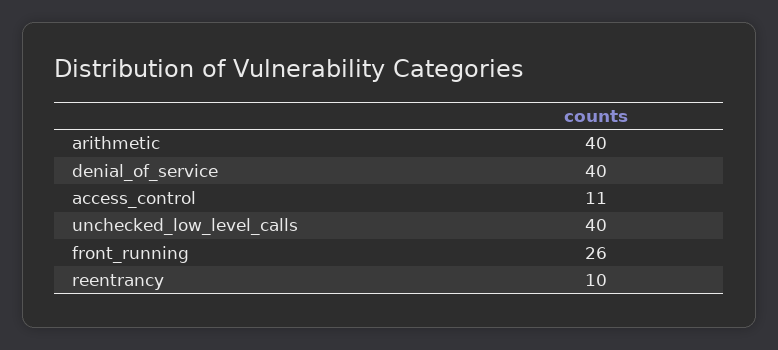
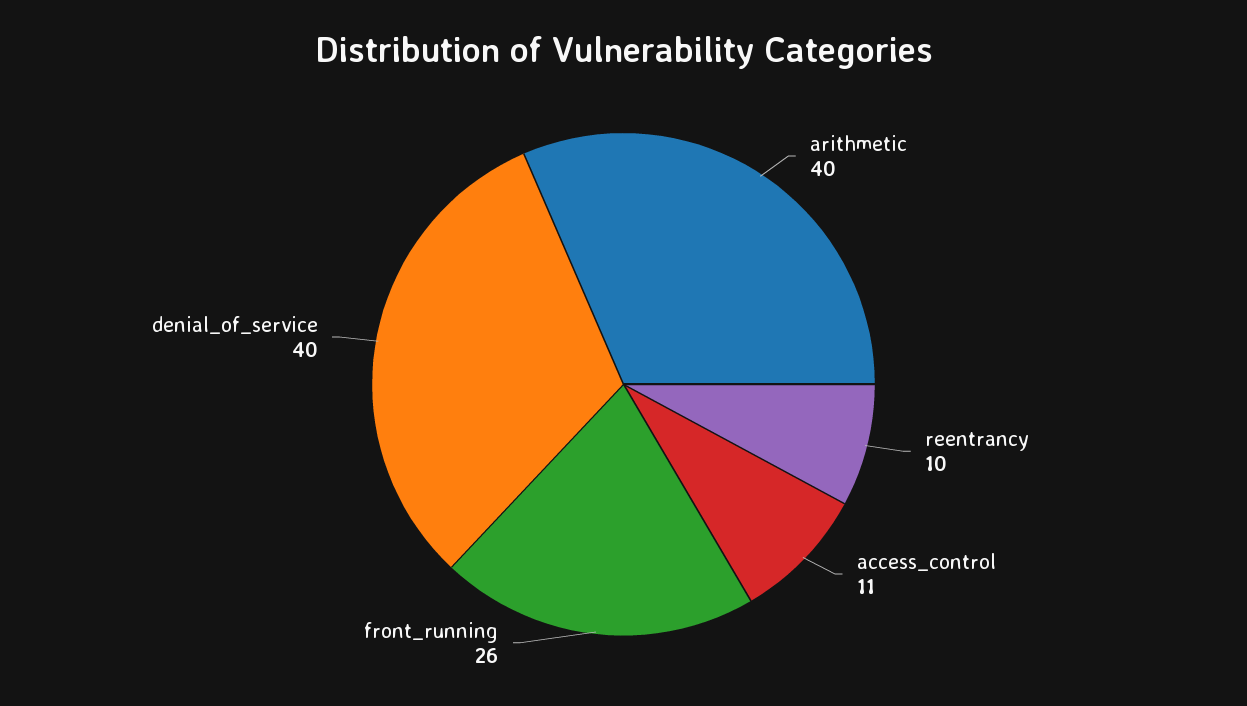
unchecked_low_level_calls: 40 -> none

